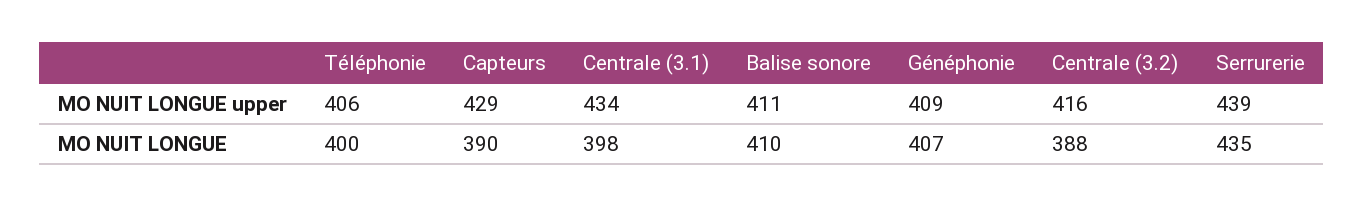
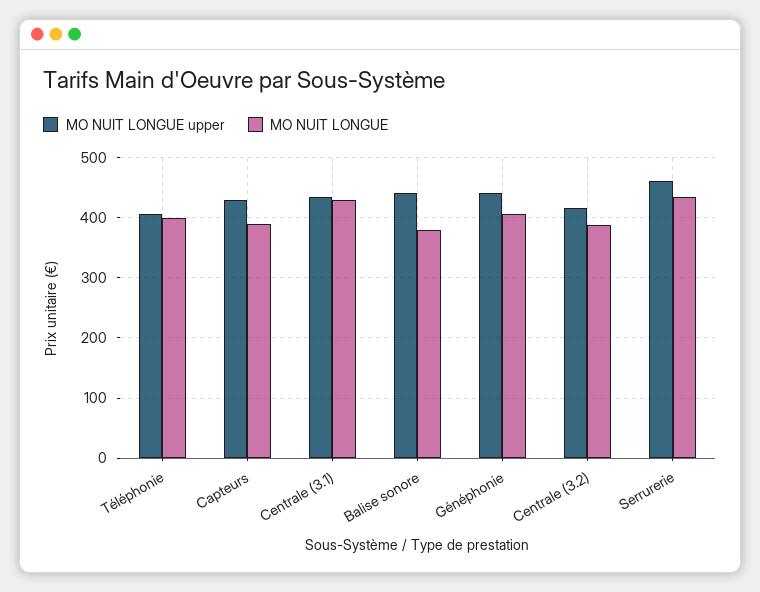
MO NUIT LONGUE upper, Balise sonore: 411 -> 440
MO NUIT LONGUE upper, Généphonie: 409 -> 440
MO NUIT LONGUE upper, Serrurerie: 439 -> 460
MO NUIT LONGUE, Centrale (3.1): 398 -> 430
MO NUIT LONGUE, Balise sonore: 410 -> 380

